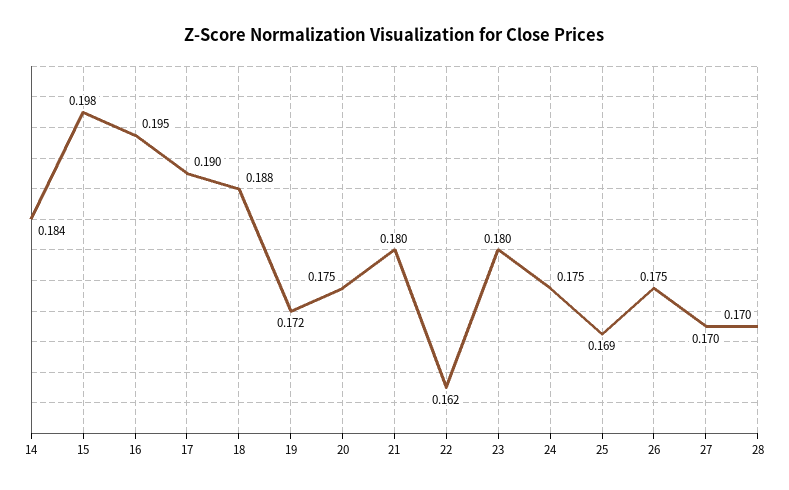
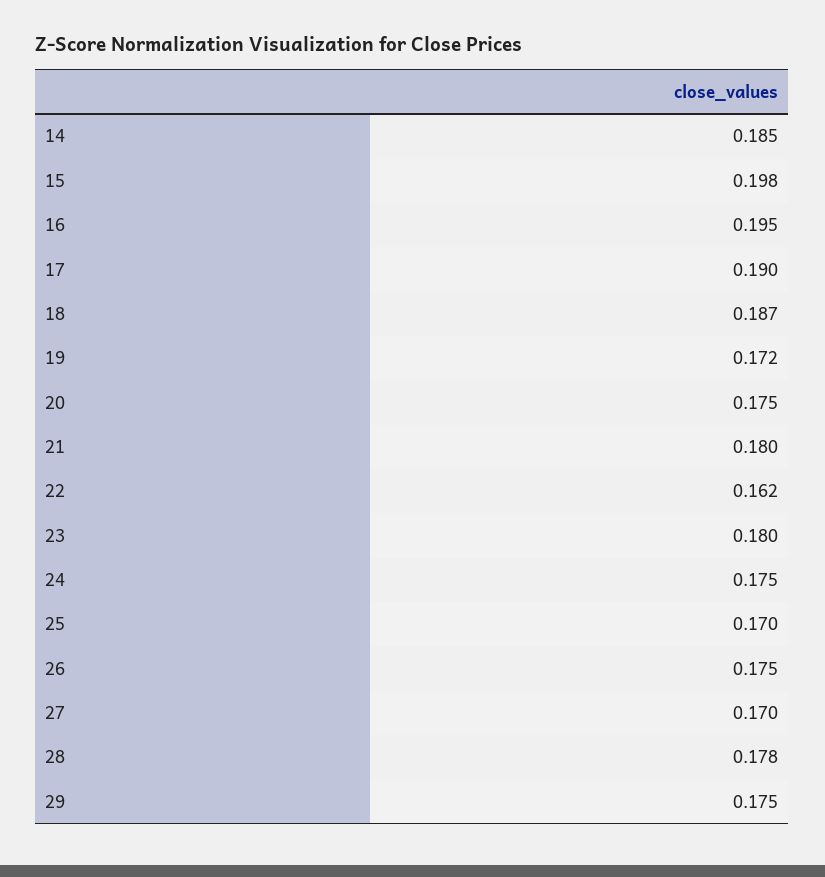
14: 0.184 -> 0.185
18: 0.188 -> 0.187
25: 0.169 -> 0.17
28: 0.17 -> 0.178
29: none -> 0.175

